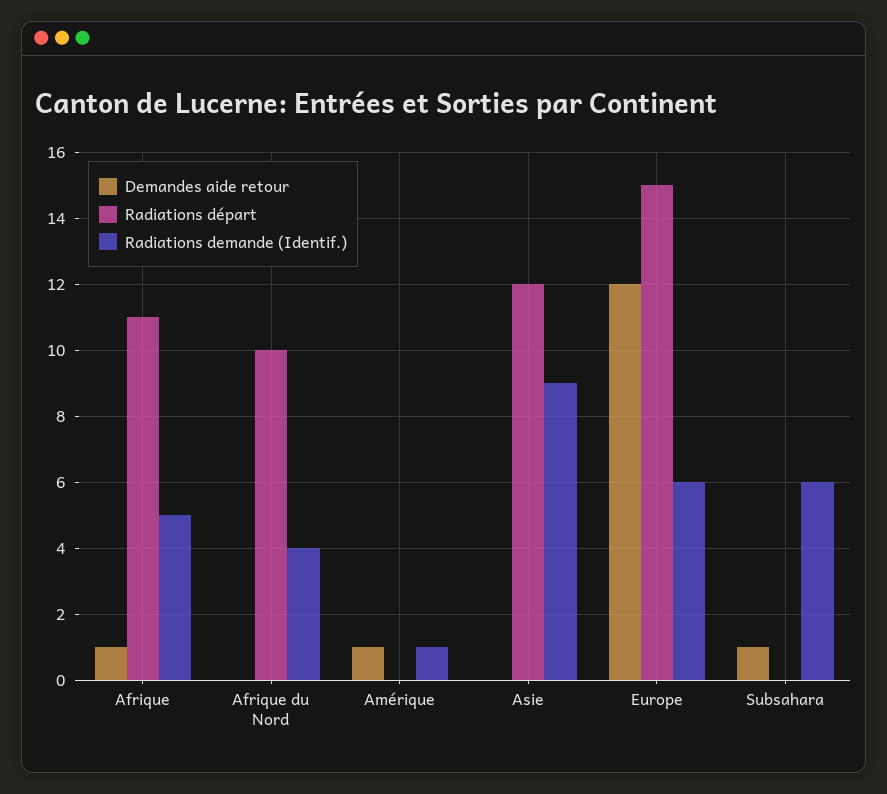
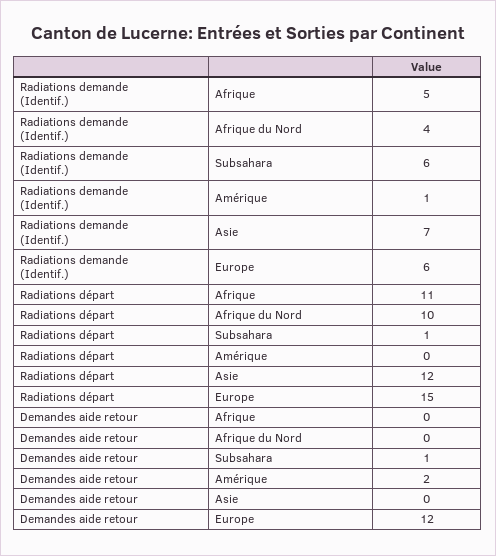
Demandes aide retour, Afrique: 1 -> 0
Demandes aide retour, Amérique: 1 -> 2
Radiations demande (Identif.), Asie: 9 -> 7
Radiations départ, Subsahara: 0 -> 1

